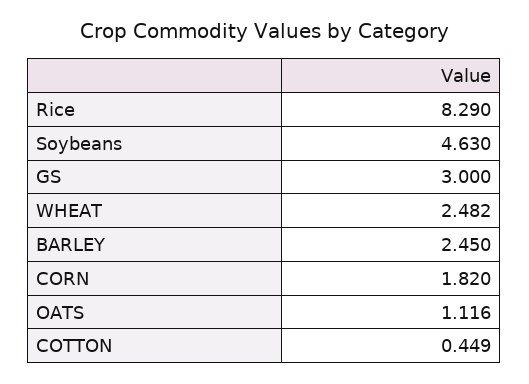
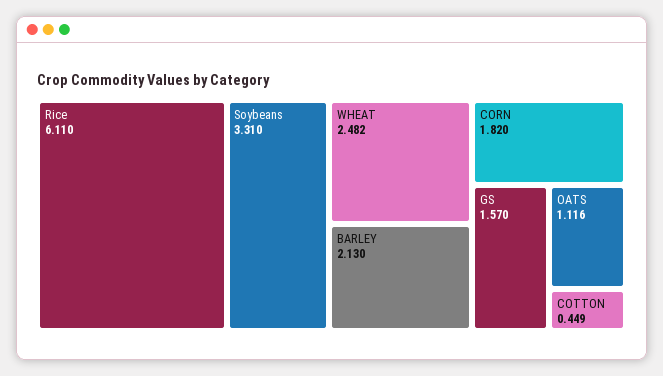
Rice: 8.29 -> 6.11
Soybeans: 4.63 -> 3.31
GS: 3 -> 1.57
BARLEY: 2.45 -> 2.13

